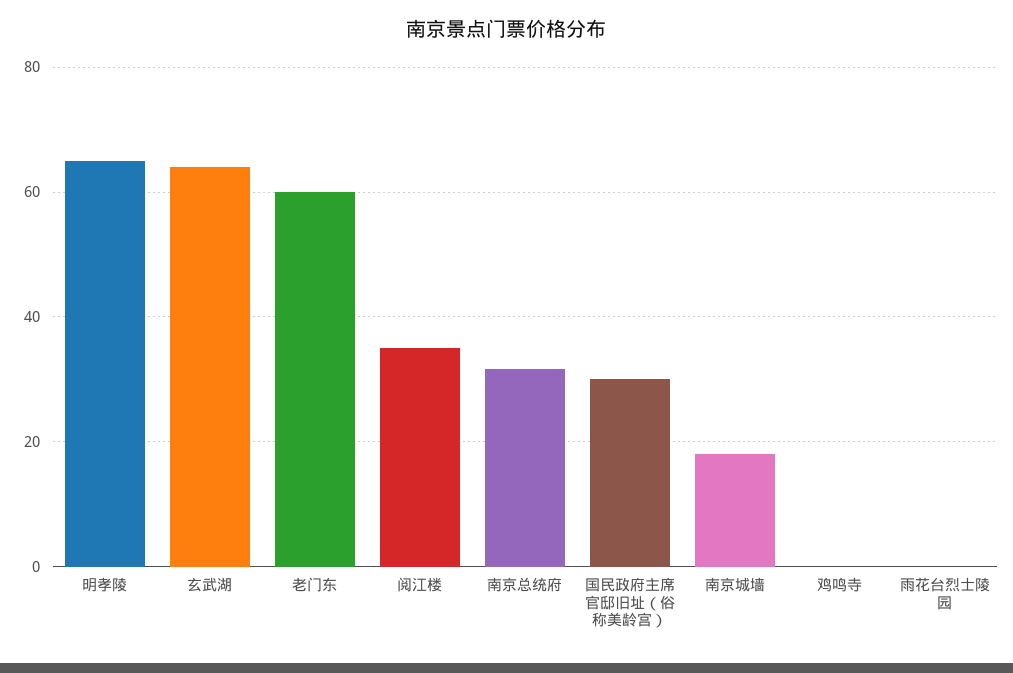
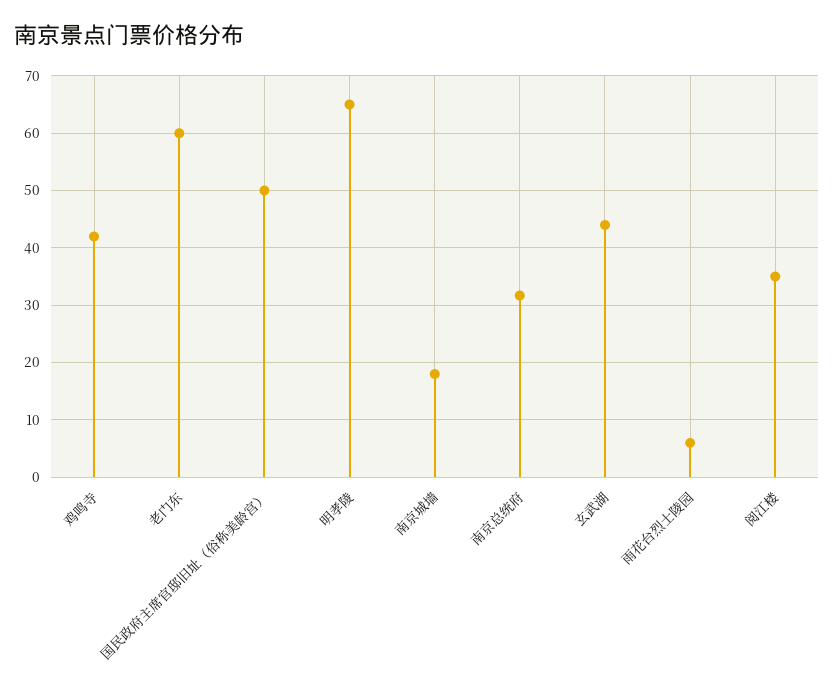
玄武湖: 64 -> 44
国民政府主席官邸旧址（俗称美龄宫）: 30 -> 50
鸡鸣寺: 0 -> 42
雨花台烈士陵园: 0 -> 6

